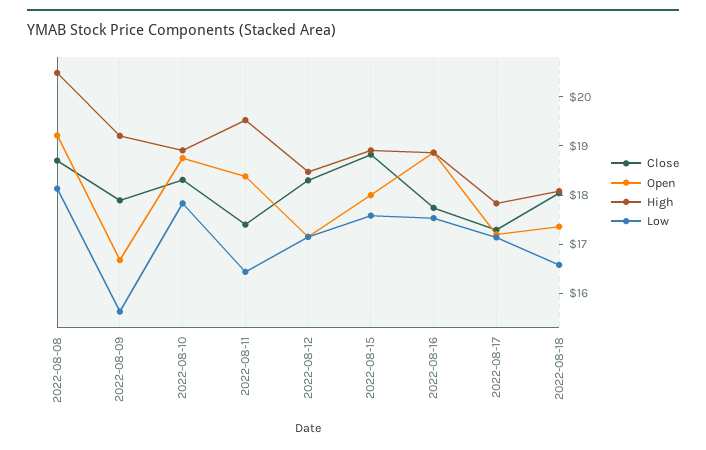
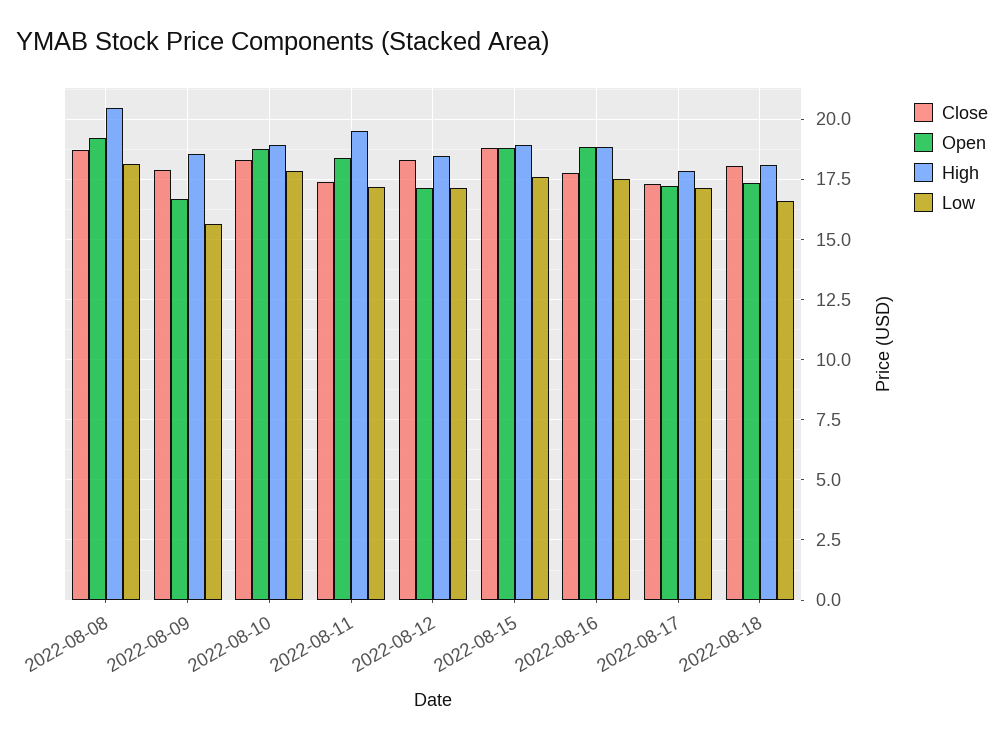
High, 2022-08-09: 19.2 -> 18.5
Low, 2022-08-11: 16.4 -> 17.25
Open, 2022-08-15: 18 -> 18.75

